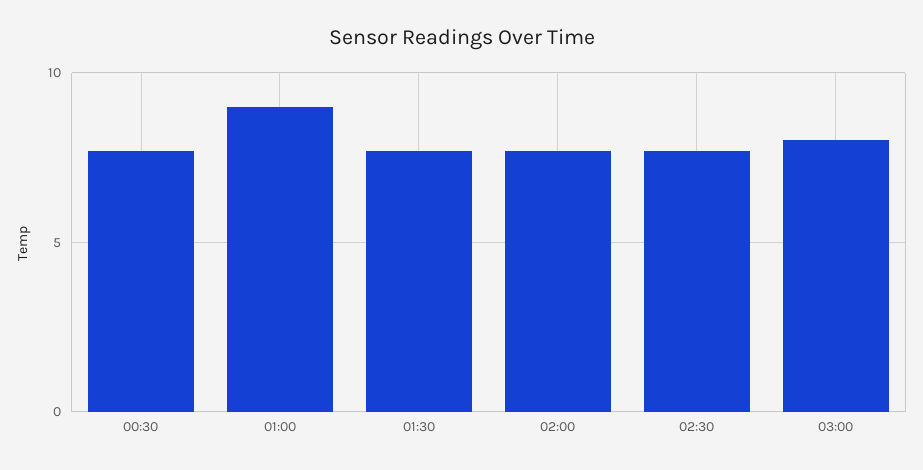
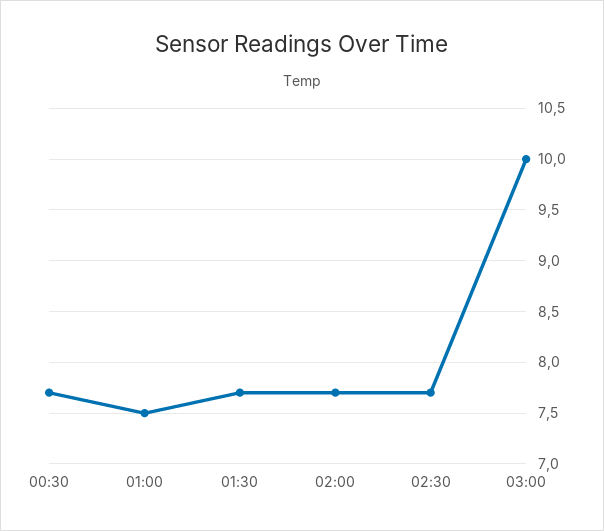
01:00: 9 -> 7.5
03:00: 8 -> 10

